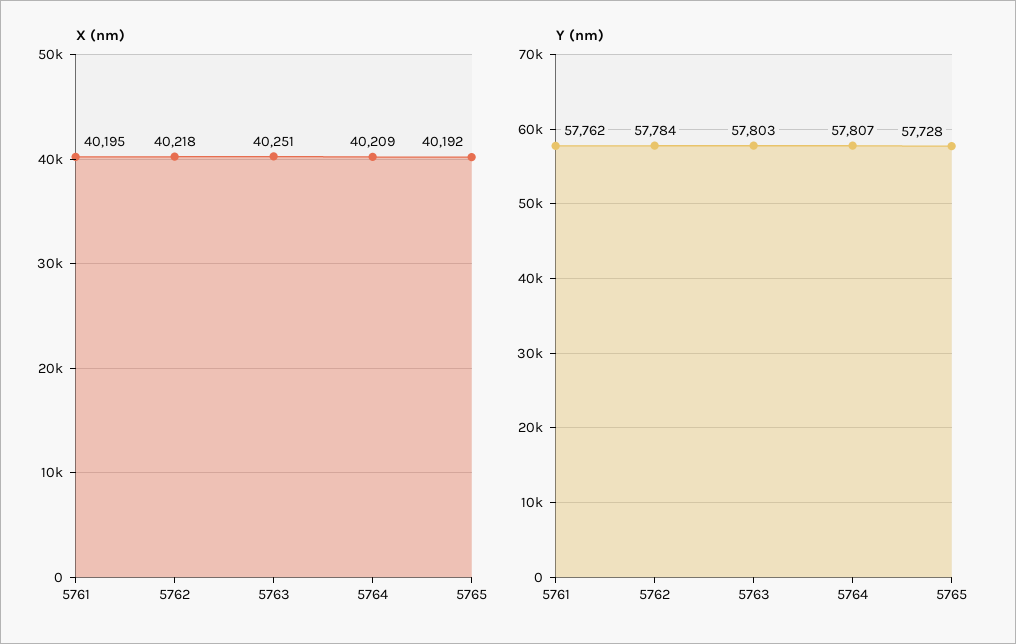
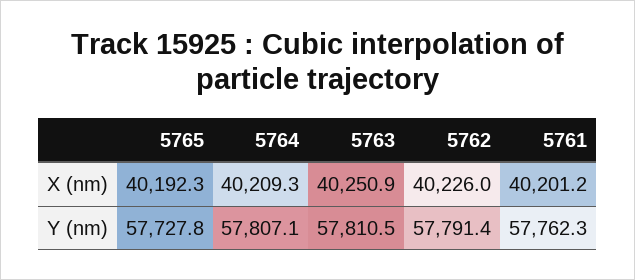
X (nm), 5761: 40195 -> 40201.2
X (nm), 5762: 40218 -> 40226
Y (nm), 5762: 57784 -> 57791.4
Y (nm), 5763: 57803 -> 57810.5

